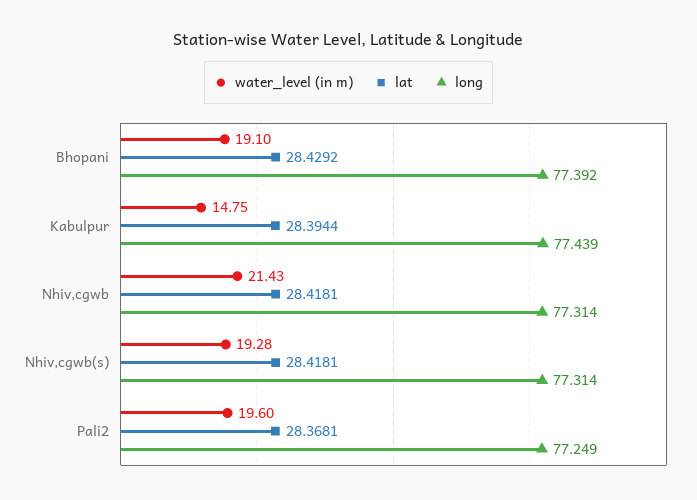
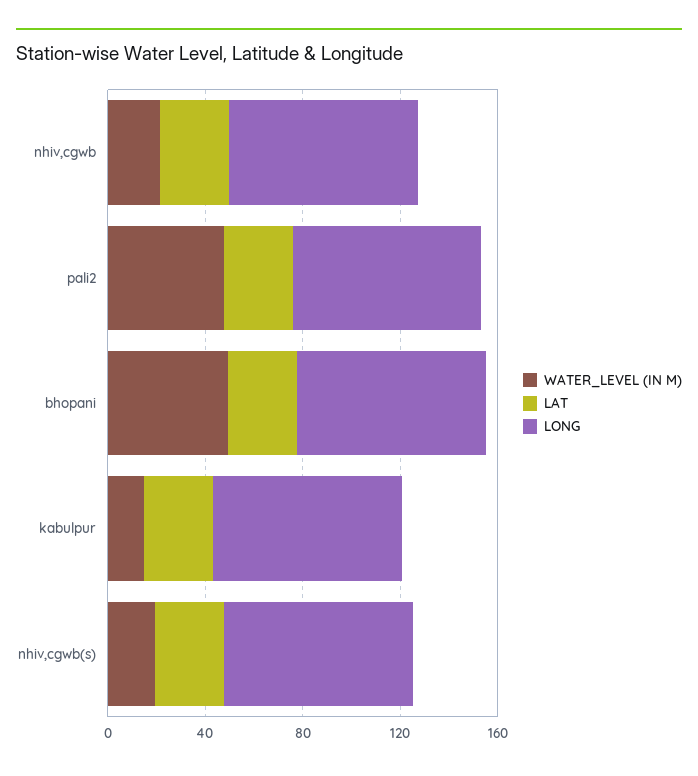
water_level (in m), Bhopani: 19.1 -> 50
water_level (in m), Pali2: 19.6 -> 50

